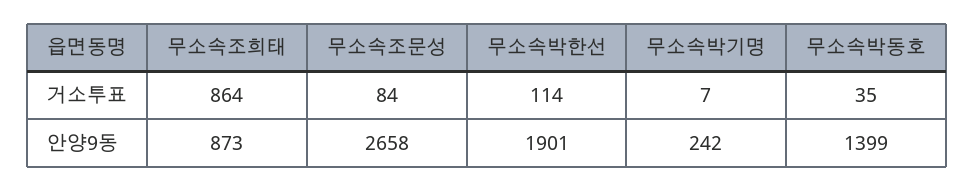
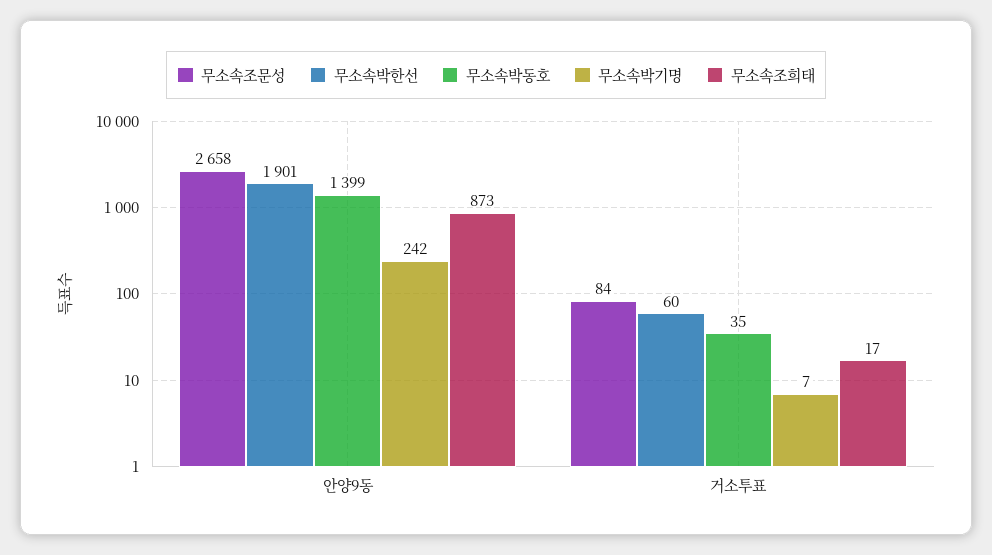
무소속조희태, 거소투표: 864 -> 17
무소속박한선, 거소투표: 114 -> 60

